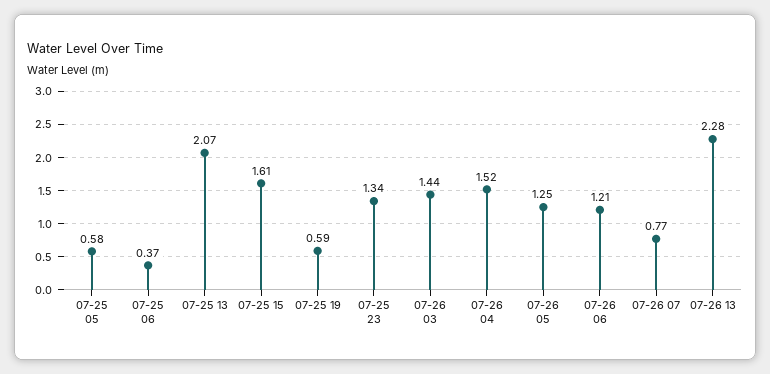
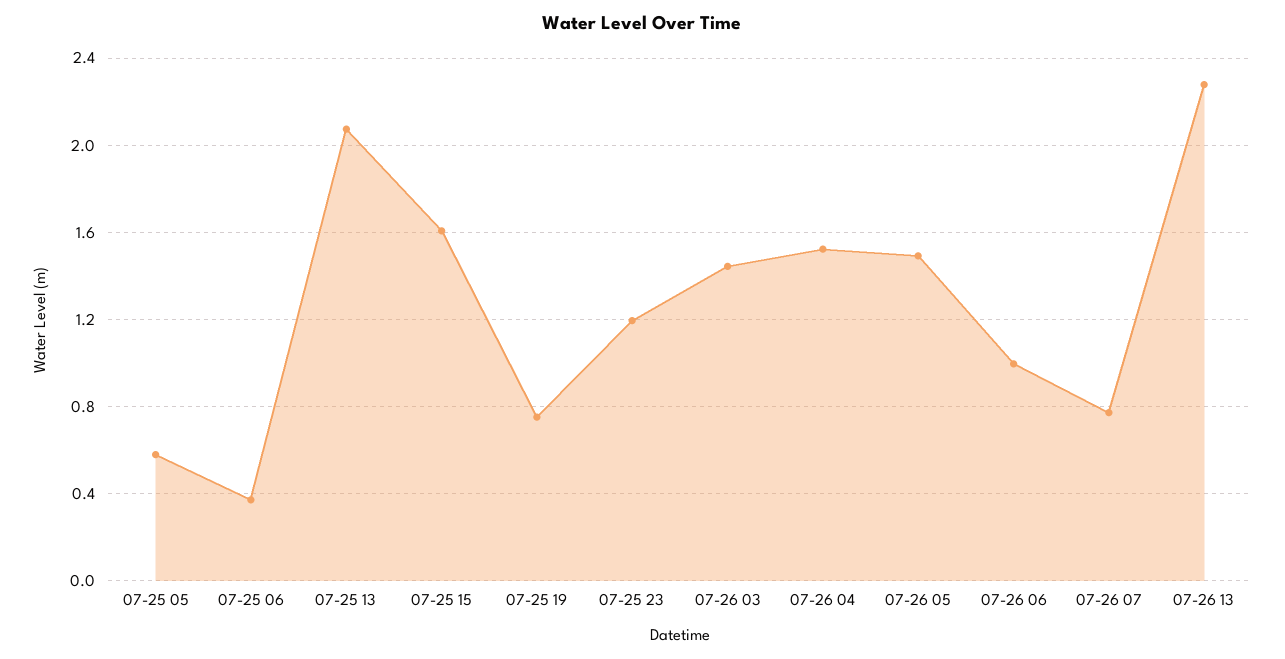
07-25 19: 0.59 -> 0.75
07-25 23: 1.34 -> 1.2
07-26 05: 1.25 -> 1.5
07-26 06: 1.21 -> 1

